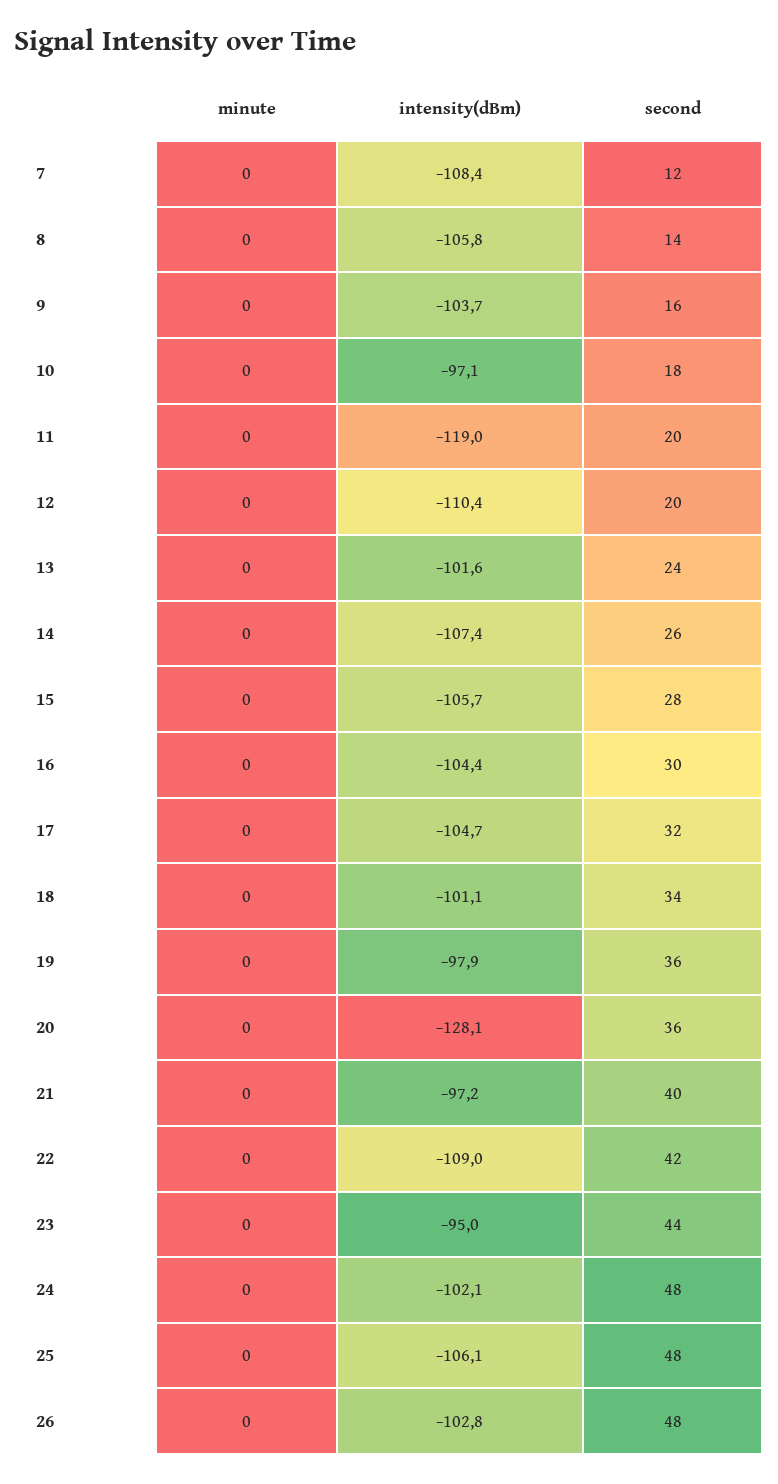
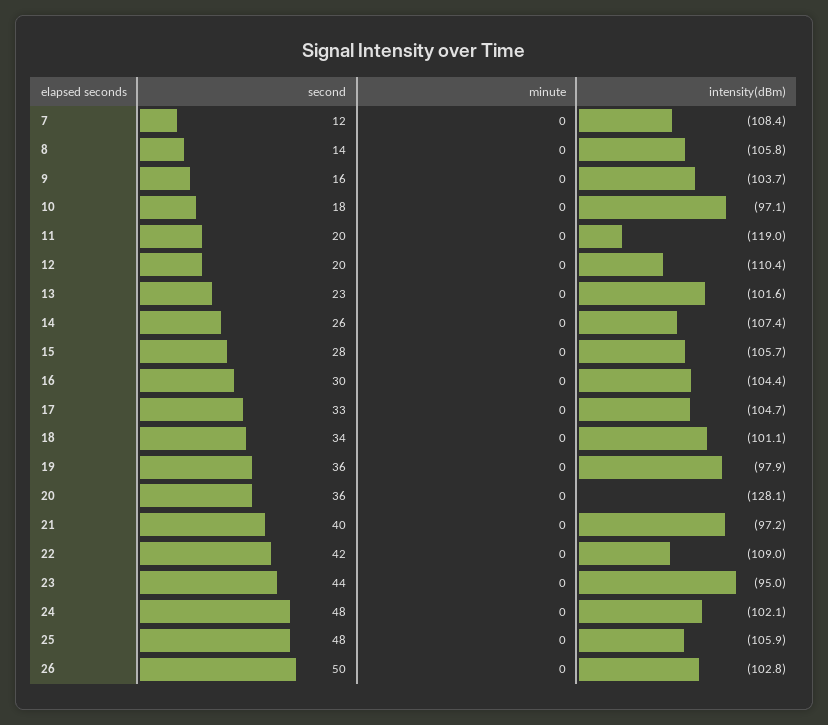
second, 13: 24 -> 23
second, 17: 32 -> 33
intensity(dBm), 25: -106.1 -> -105.9
second, 26: 48 -> 50

